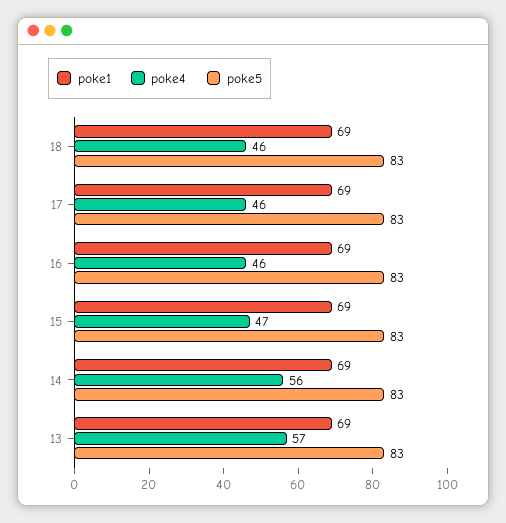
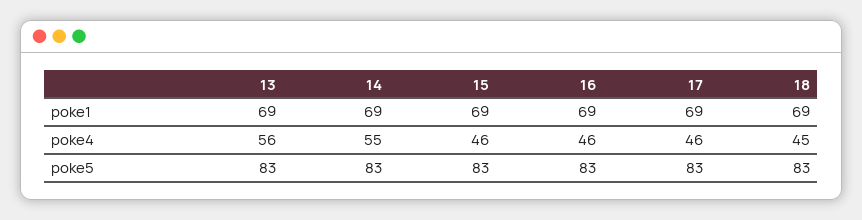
poke4, 18: 46 -> 45
poke4, 15: 47 -> 46
poke4, 14: 56 -> 55
poke4, 13: 57 -> 56

